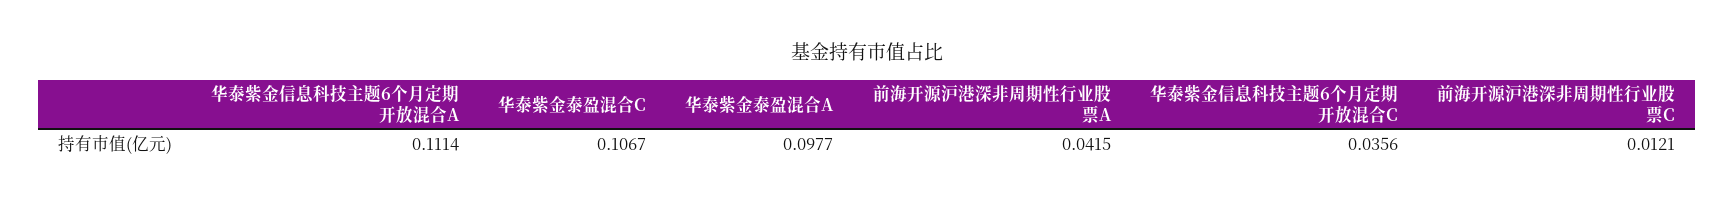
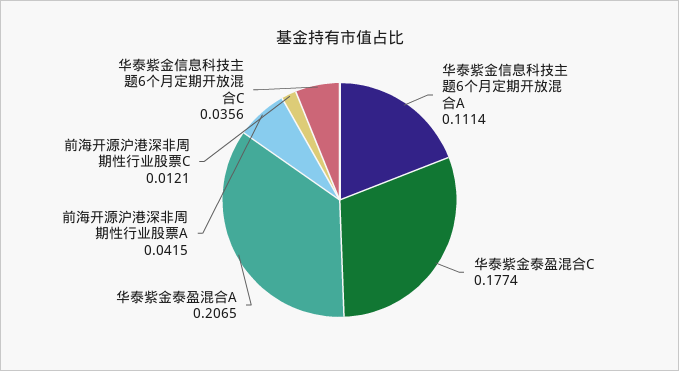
华泰紫金泰盈混合C: 0.1067 -> 0.1774
华泰紫金泰盈混合A: 0.0977 -> 0.2065

